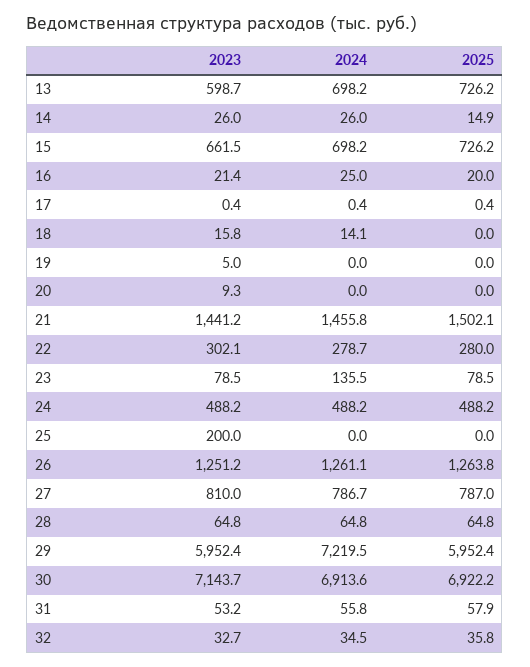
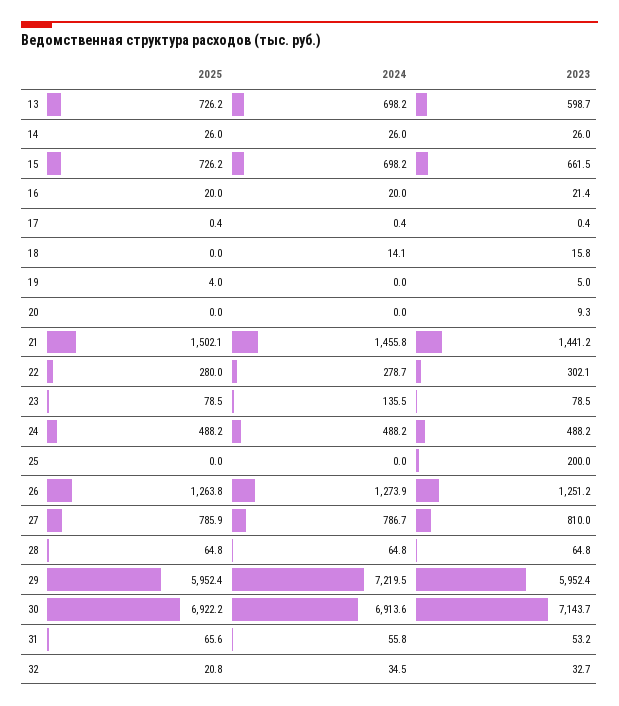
2025, 14: 14.9 -> 26
2024, 16: 25 -> 20
2025, 19: 0 -> 4
2024, 26: 1261.1 -> 1273.9
2025, 27: 787 -> 785.9
2025, 31: 57.9 -> 65.6
2025, 32: 35.8 -> 20.8

